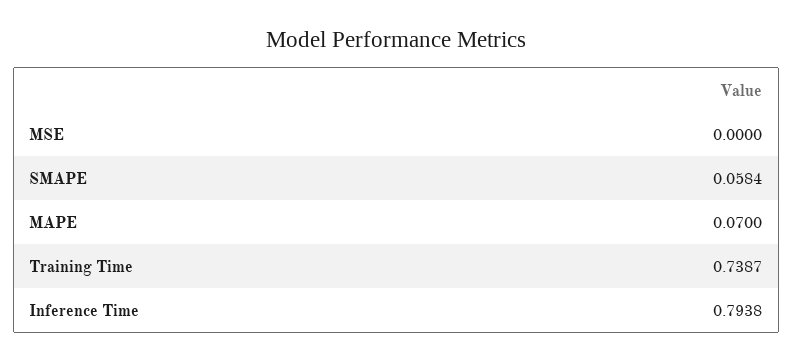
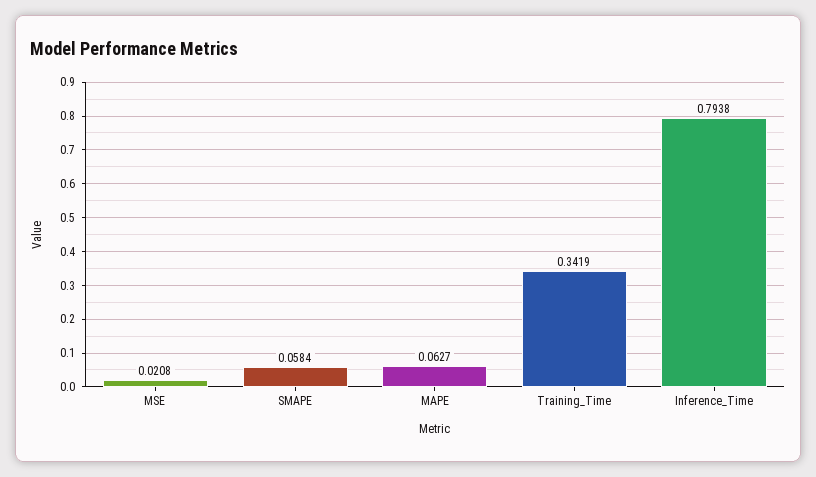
MSE: 0 -> 0.0208
MAPE: 0.07 -> 0.0627
Training Time: 0.7387 -> 0.3419

